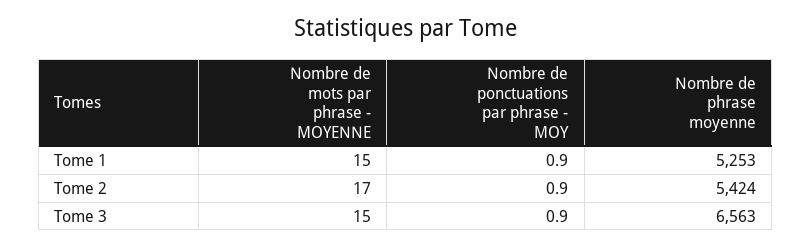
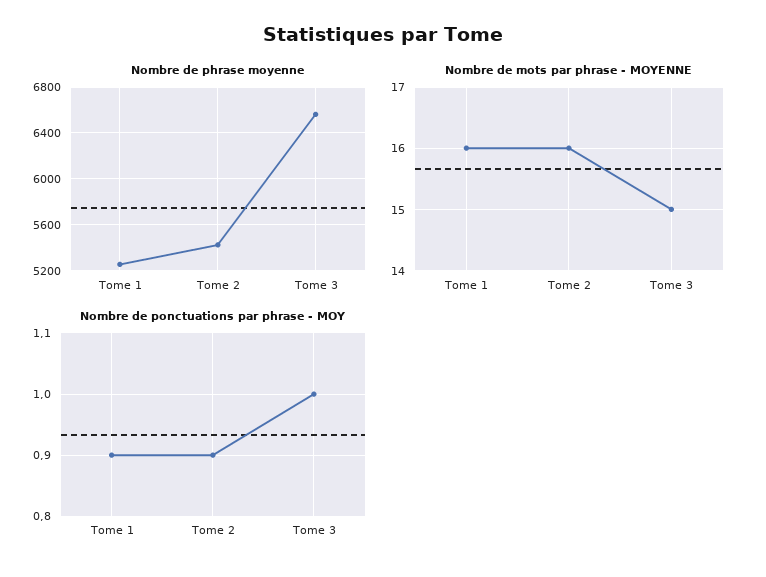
Nombre de mots par phrase - MOYENNE, Tome 1: 15 -> 16
Nombre de mots par phrase - MOYENNE, Tome 2: 17 -> 16
Nombre de ponctuations par phrase - MOY, Tome 3: 0.9 -> 1

